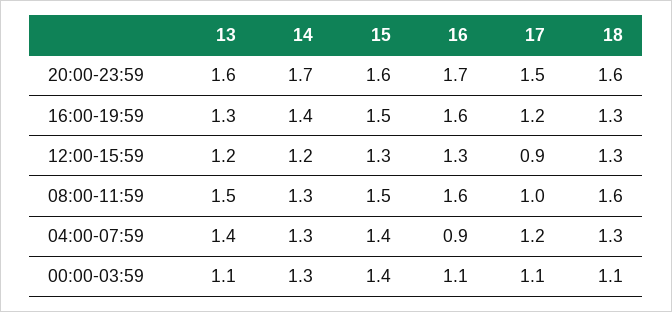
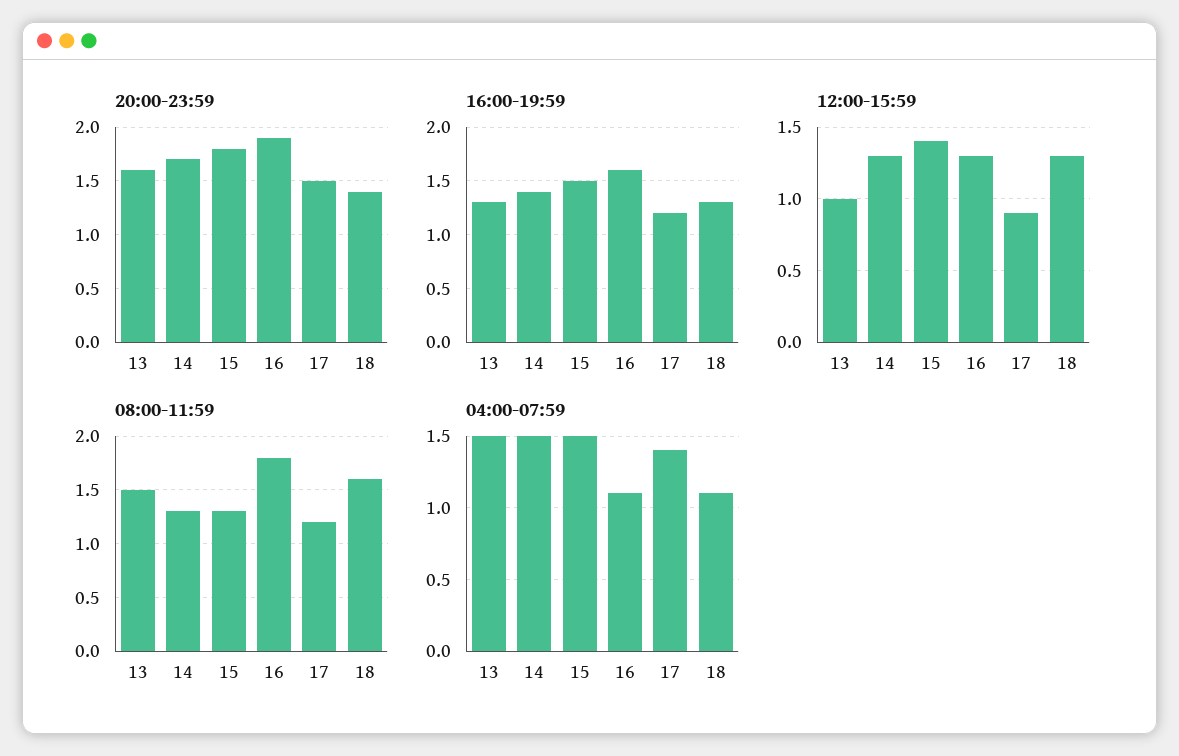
20:00-23:59, 15: 1.6 -> 1.8
20:00-23:59, 16: 1.7 -> 1.9
20:00-23:59, 18: 1.6 -> 1.4
12:00-15:59, 13: 1.2 -> 1
12:00-15:59, 14: 1.2 -> 1.3
12:00-15:59, 15: 1.3 -> 1.4
08:00-11:59, 15: 1.5 -> 1.3
08:00-11:59, 16: 1.6 -> 1.8
08:00-11:59, 17: 1 -> 1.2
04:00-07:59, 13: 1.4 -> 1.5
04:00-07:59, 14: 1.3 -> 1.5
04:00-07:59, 15: 1.4 -> 1.5
04:00-07:59, 16: 0.9 -> 1.1
04:00-07:59, 17: 1.2 -> 1.4
04:00-07:59, 18: 1.3 -> 1.1
00:00-03:59, 13: 1.1 -> none
00:00-03:59, 14: 1.3 -> none
00:00-03:59, 15: 1.4 -> none
00:00-03:59, 16: 1.1 -> none
00:00-03:59, 17: 1.1 -> none
00:00-03:59, 18: 1.1 -> none

